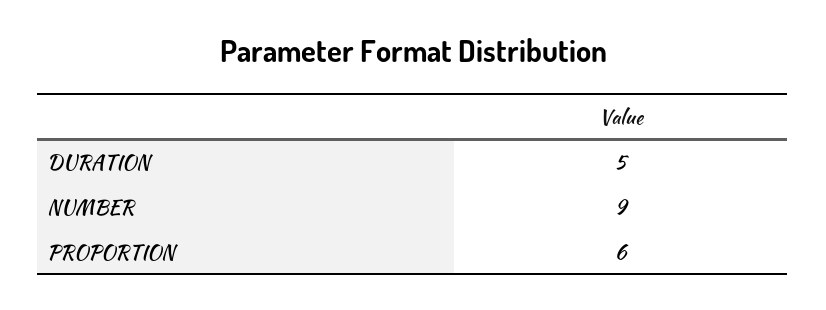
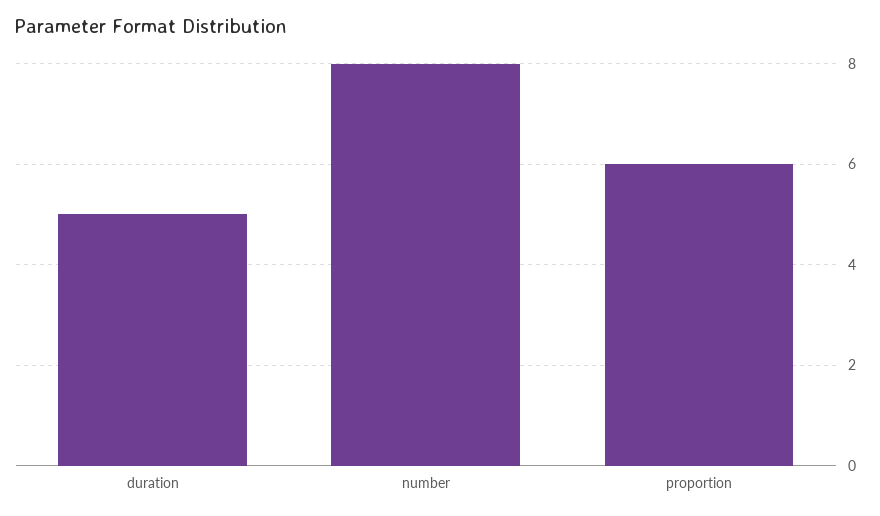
NUMBER: 9 -> 8

